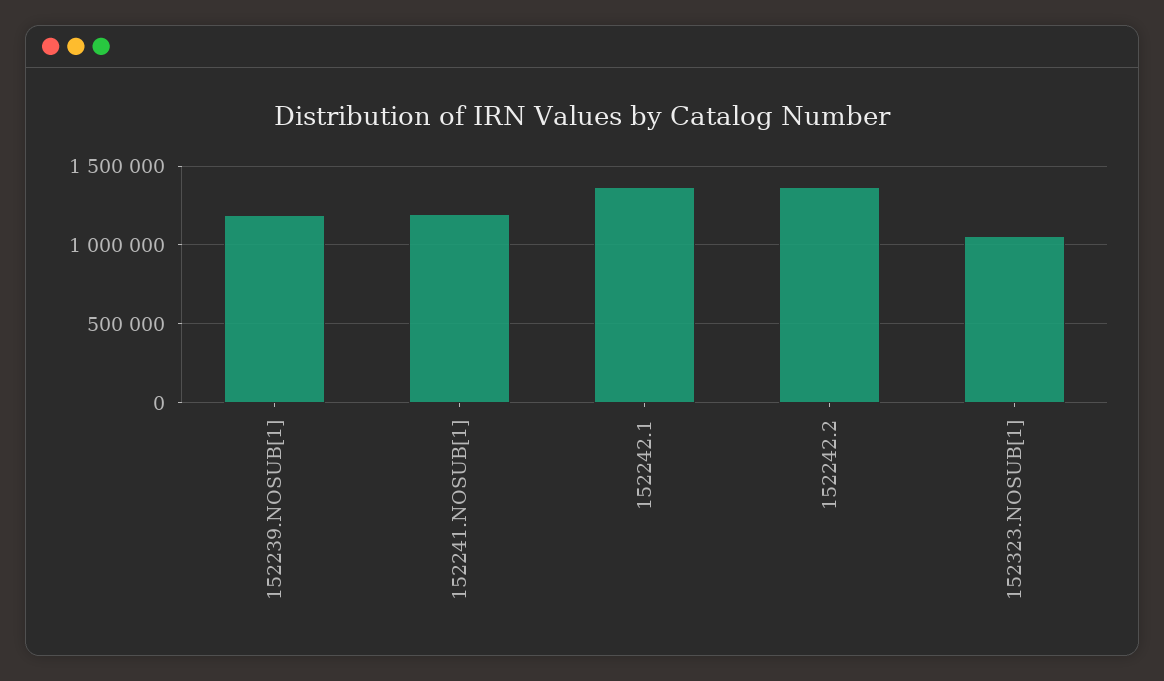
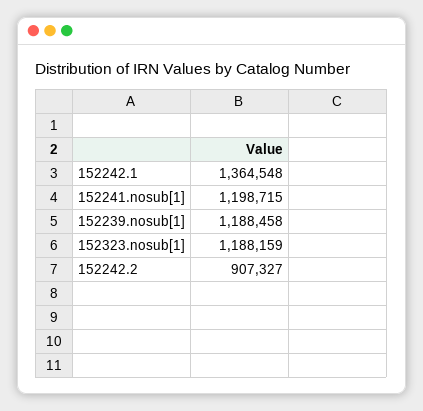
152242.2: 1350000 -> 907327
152323.NOSUB[1]: 1050000 -> 1188159

